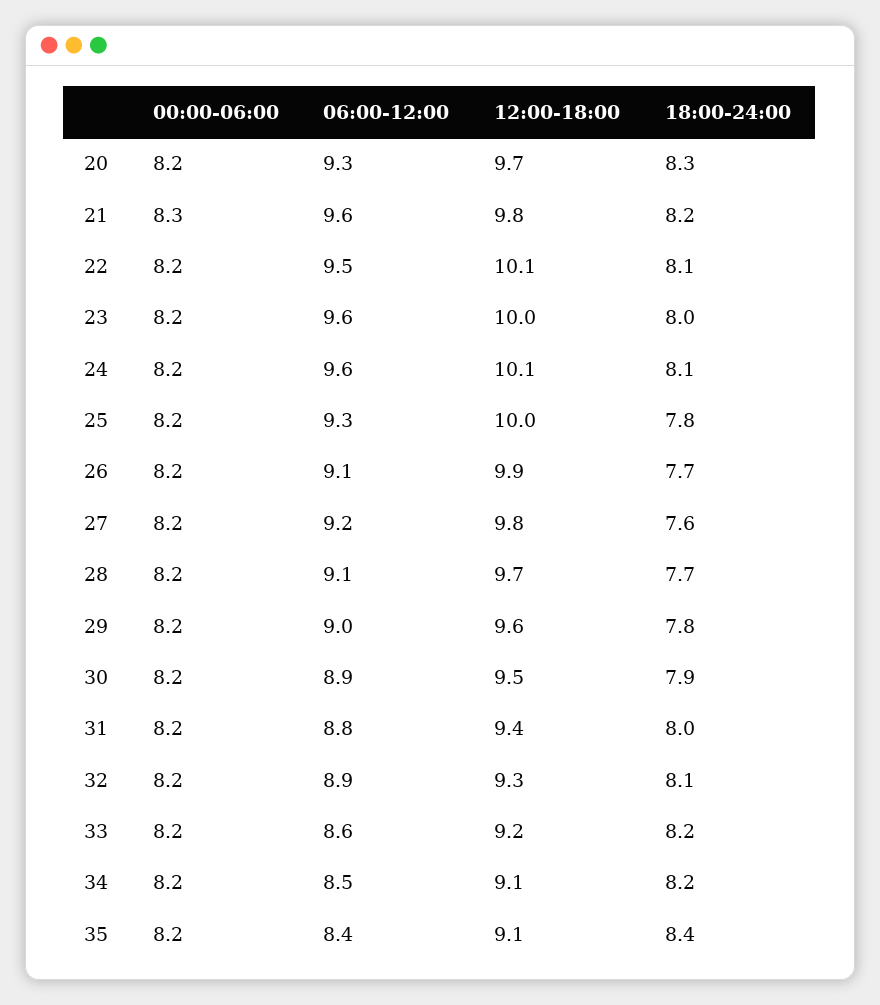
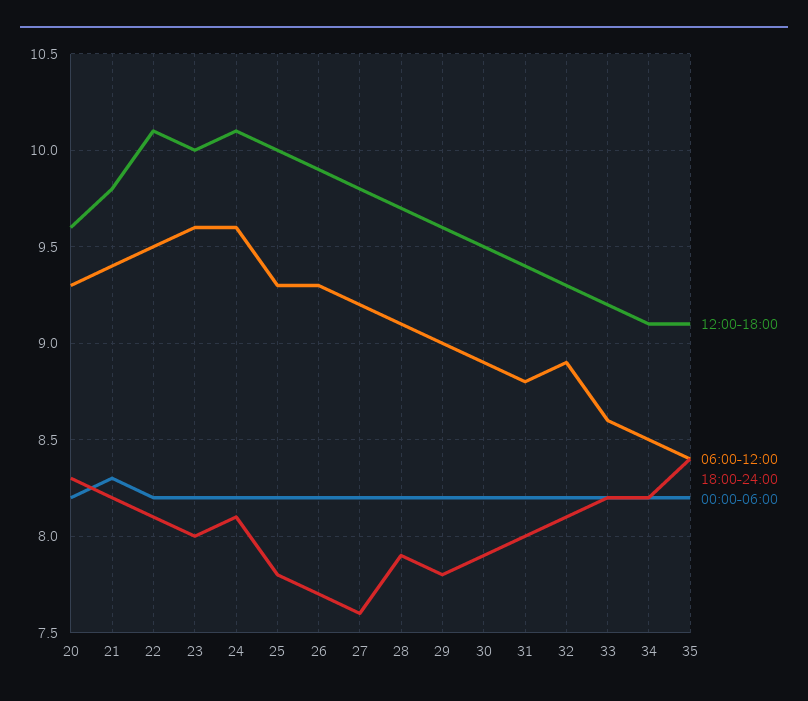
12:00-18:00, 20: 9.7 -> 9.6
06:00-12:00, 21: 9.6 -> 9.4
06:00-12:00, 26: 9.1 -> 9.3
18:00-24:00, 28: 7.7 -> 7.9

